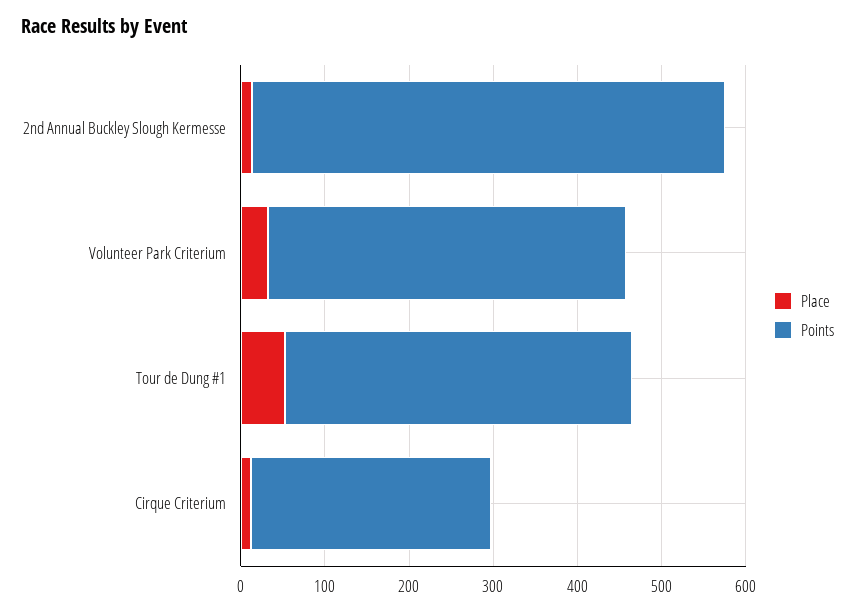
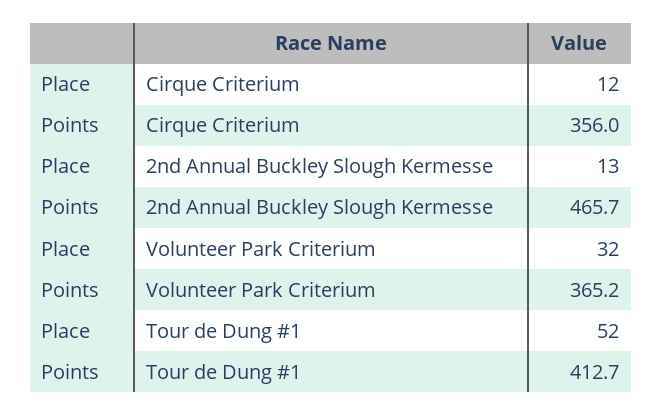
Points, 2nd Annual Buckley Slough Kermesse: 560 -> 465.7
Points, Volunteer Park Criterium: 420 -> 365.2
Points, Cirque Criterium: 280 -> 356

